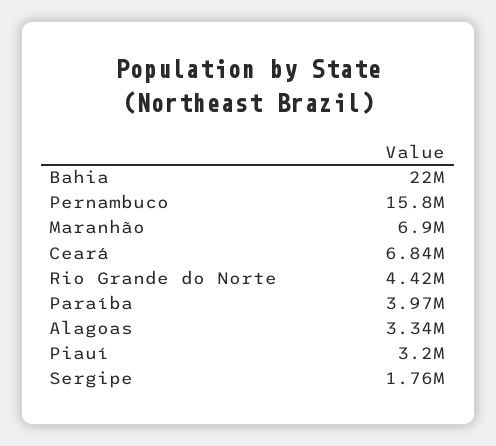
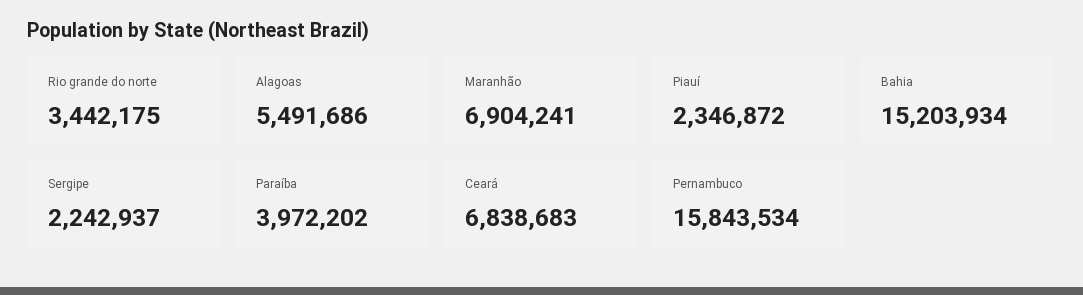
Bahia: 22000000 -> 15203934
Rio Grande do Norte: 4420000 -> 3442175
Alagoas: 3340000 -> 5491686
Piauí: 3200000 -> 2346872
Sergipe: 1760000 -> 2242937

